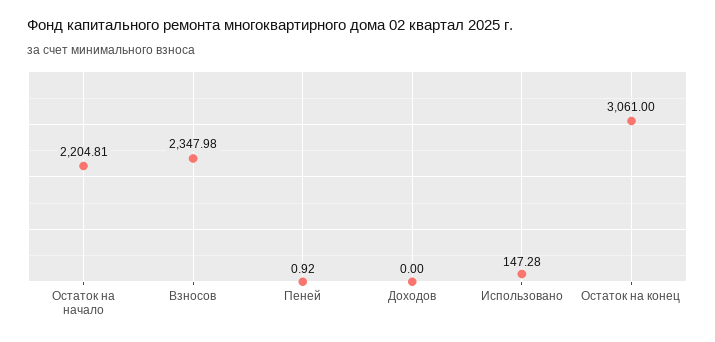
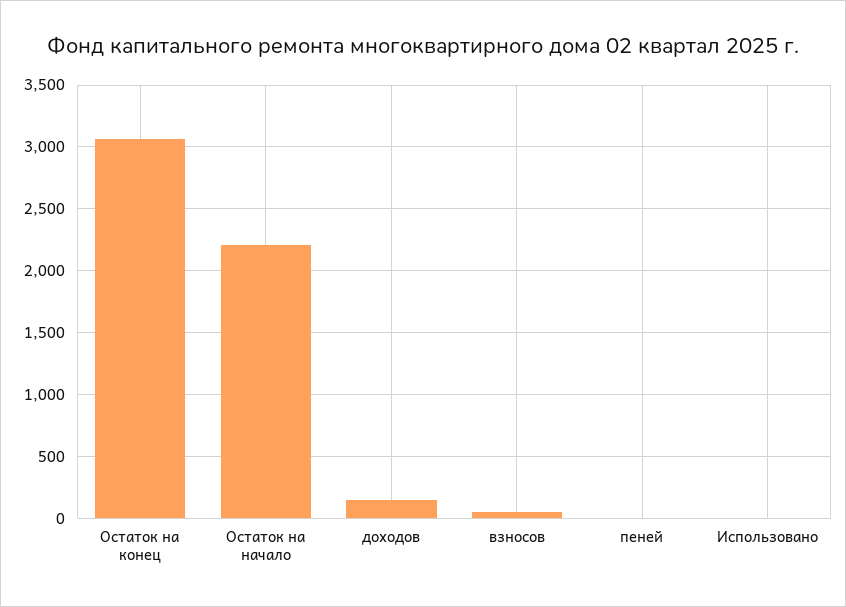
Взносов: 2347.98 -> 50
Доходов: 0 -> 150
Использовано: 147.28 -> 0

